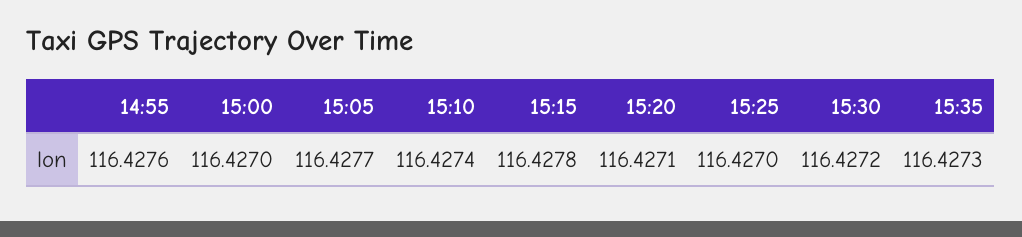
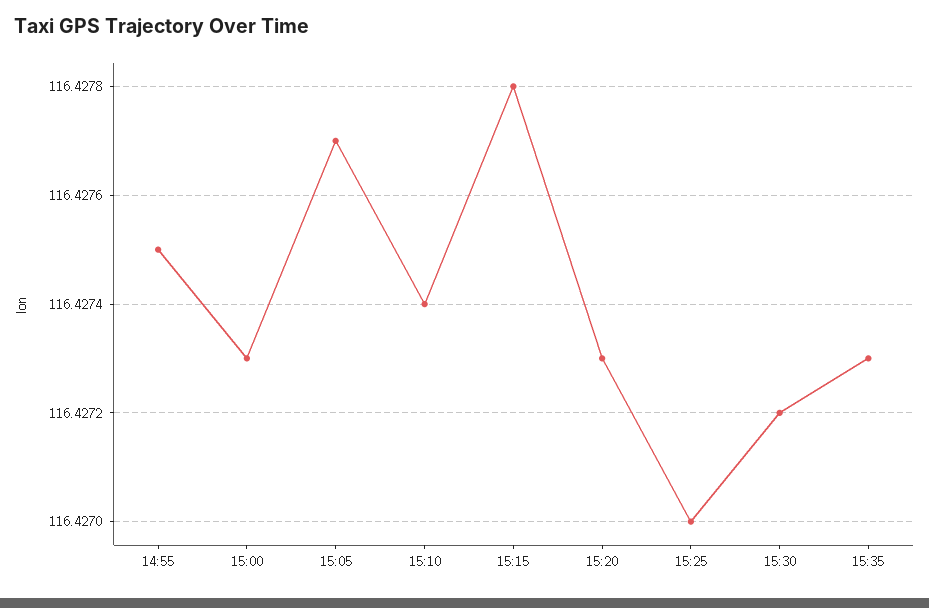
14:55: 116.4276 -> 116.4275
15:00: 116.427 -> 116.4273
15:20: 116.4271 -> 116.4273

